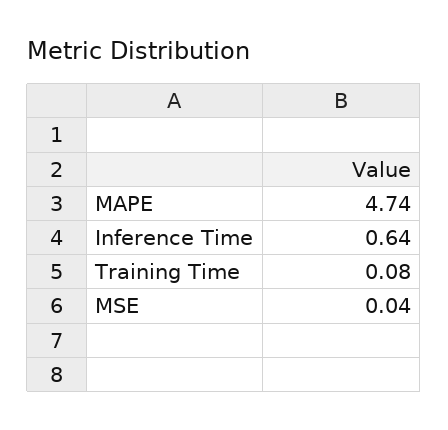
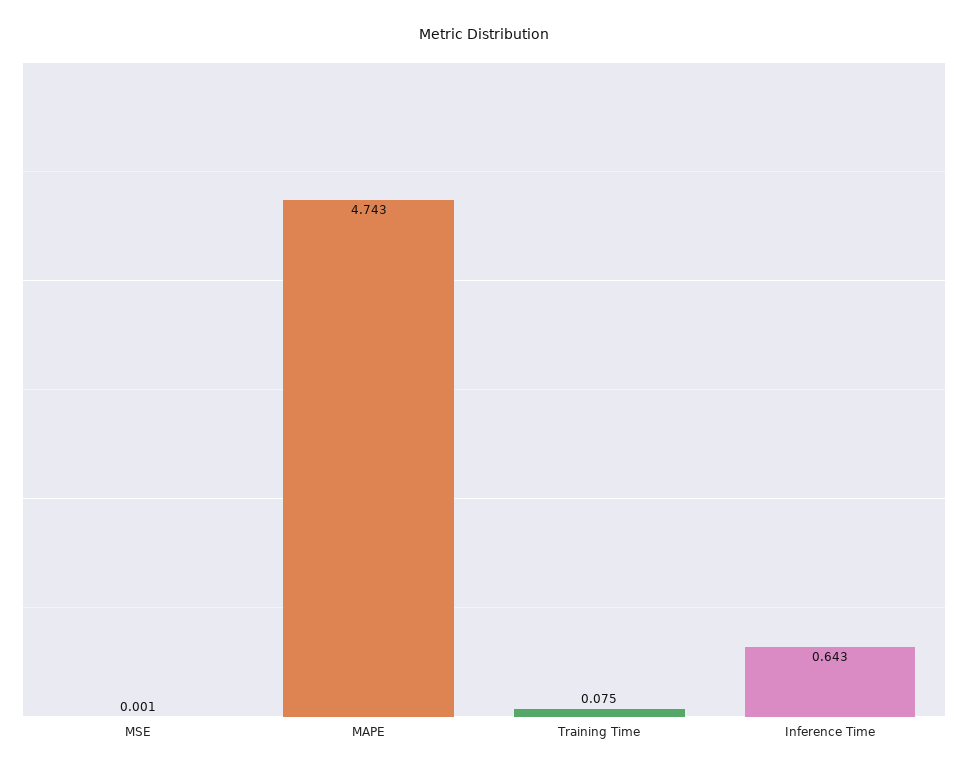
MSE: 0.04 -> 0.001

